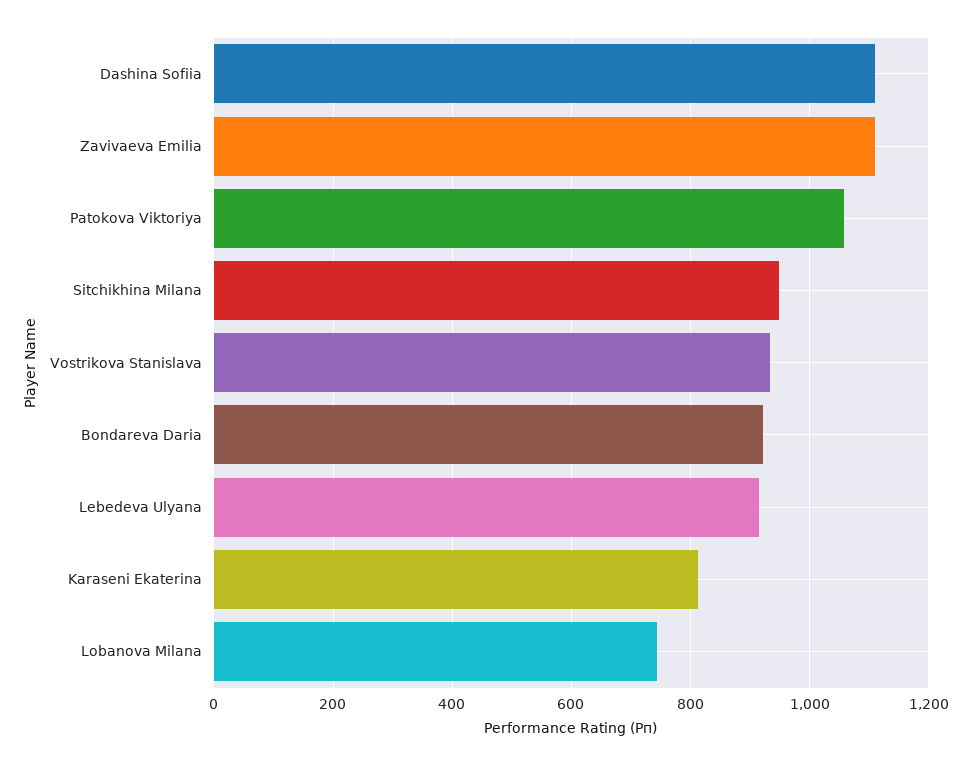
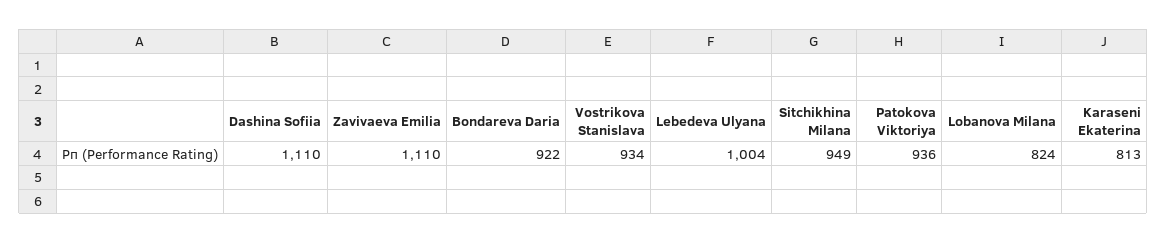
Patokova Viktoriya: 1060 -> 936
Lebedeva Ulyana: 920 -> 1004
Lobanova Milana: 740 -> 824

